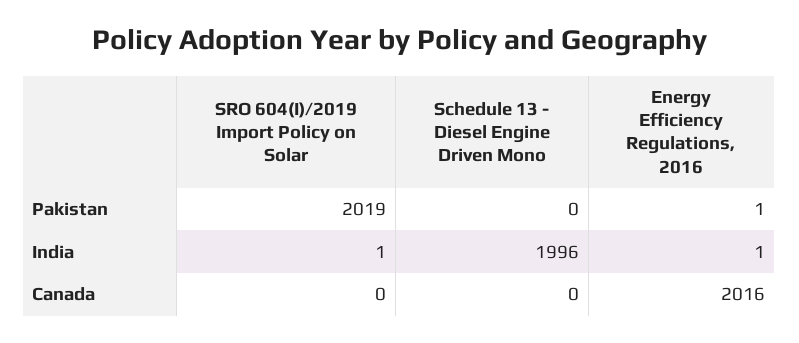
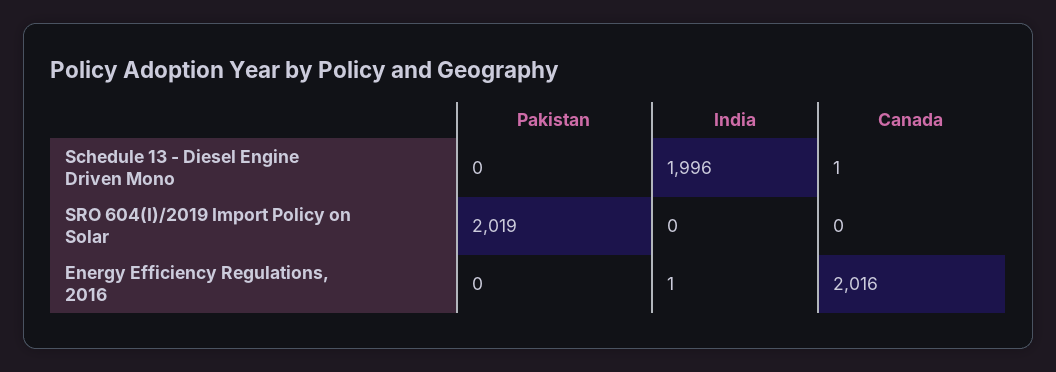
Energy Efficiency Regulations, 2016, Pakistan: 1 -> 0
SRO 604(I)/2019 Import Policy on Solar, India: 1 -> 0
Schedule 13 - Diesel Engine Driven Mono, Canada: 0 -> 1

